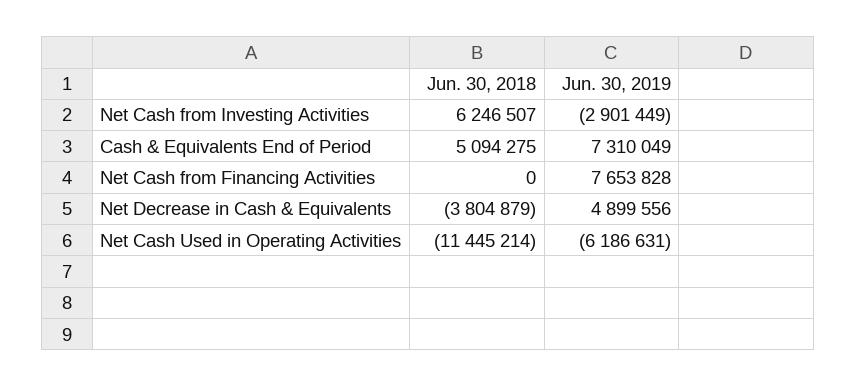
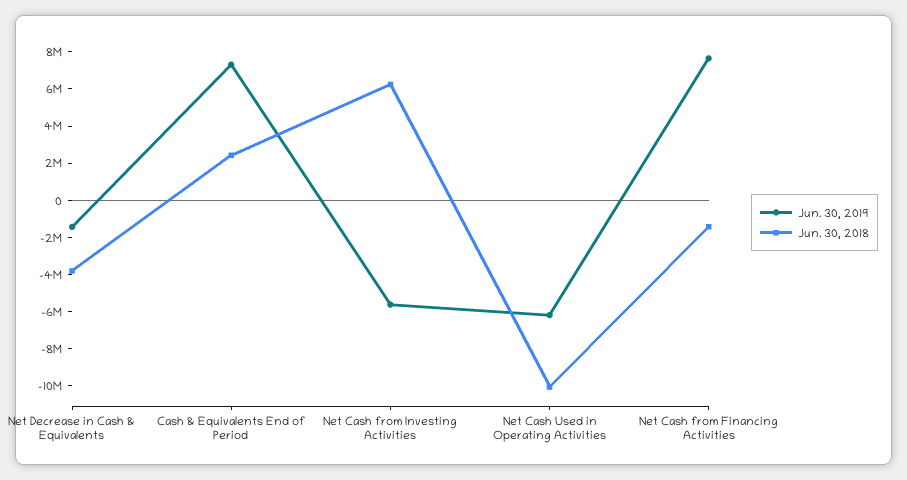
Jun. 30, 2019, Net Cash from Investing Activities: -2901449 -> -5500000
Jun. 30, 2018, Cash & Equivalents End of Period: 5094275 -> 2500000
Jun. 30, 2018, Net Cash from Financing Activities: 0 -> -1500000
Jun. 30, 2019, Net Decrease in Cash & Equivalents: 4899556 -> -1500000
Jun. 30, 2018, Net Cash Used in Operating Activities: -11445214 -> -10000000

